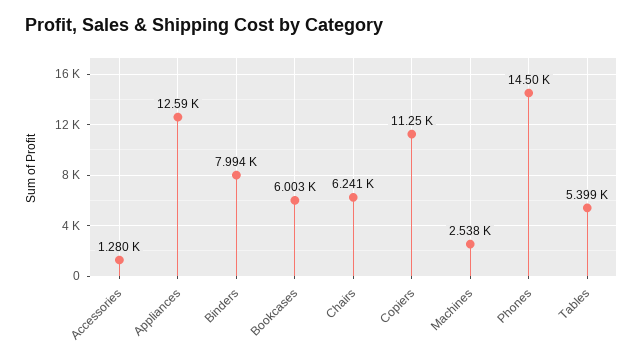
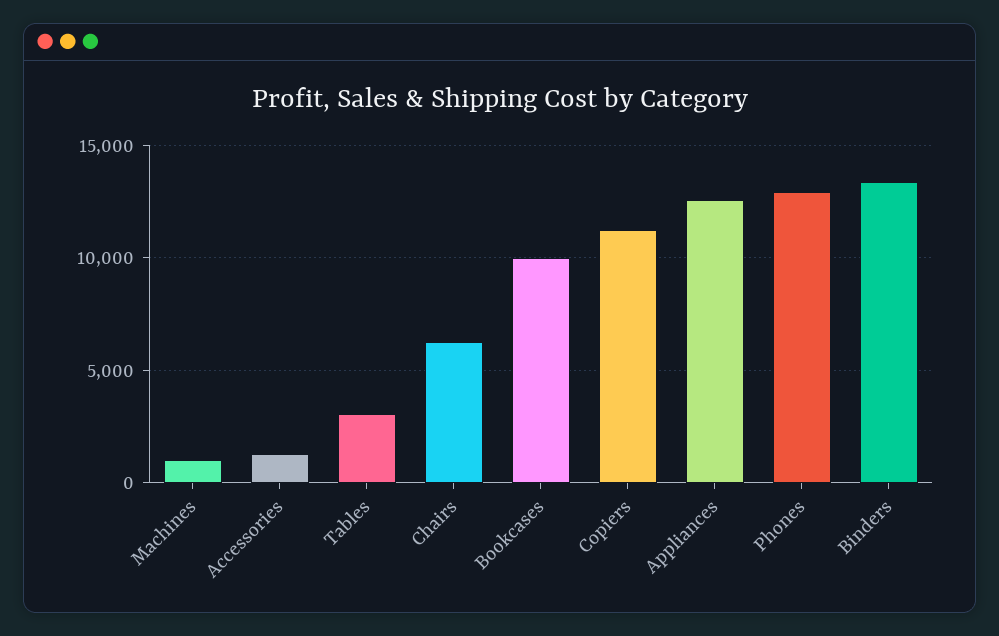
Binders: 7994 -> 13500
Bookcases: 6003 -> 10000
Machines: 2538 -> 1000
Phones: 14500 -> 13000
Tables: 5399 -> 3000

